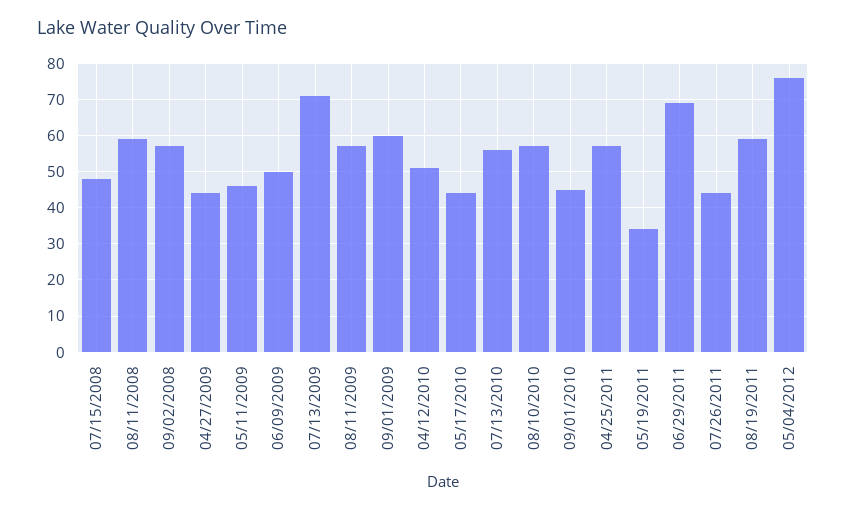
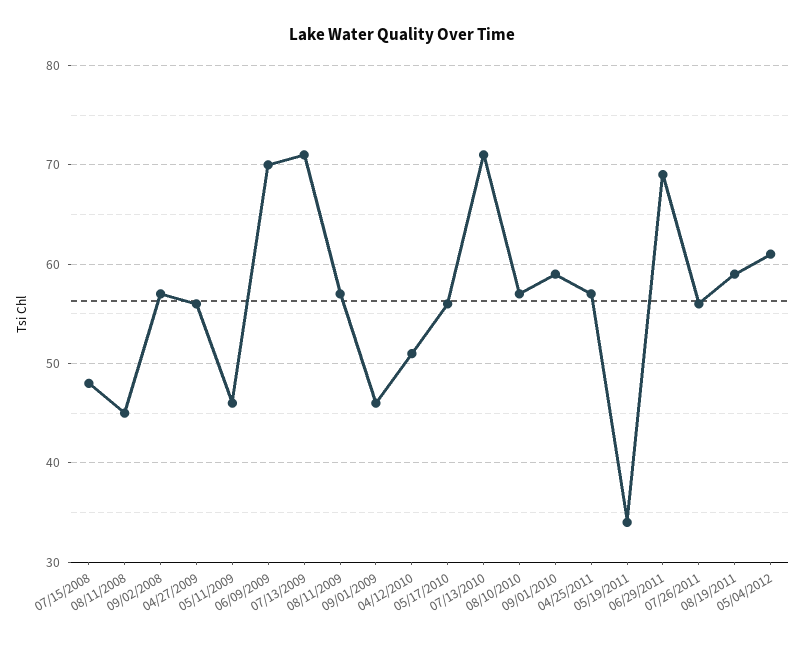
08/11/2008: 60 -> 45
04/27/2009: 45 -> 56
06/09/2009: 50 -> 70
09/01/2009: 60 -> 46
05/17/2010: 45 -> 56
07/13/2010: 55 -> 71
09/01/2010: 45 -> 59
07/26/2011: 45 -> 56
05/04/2012: 75 -> 61

